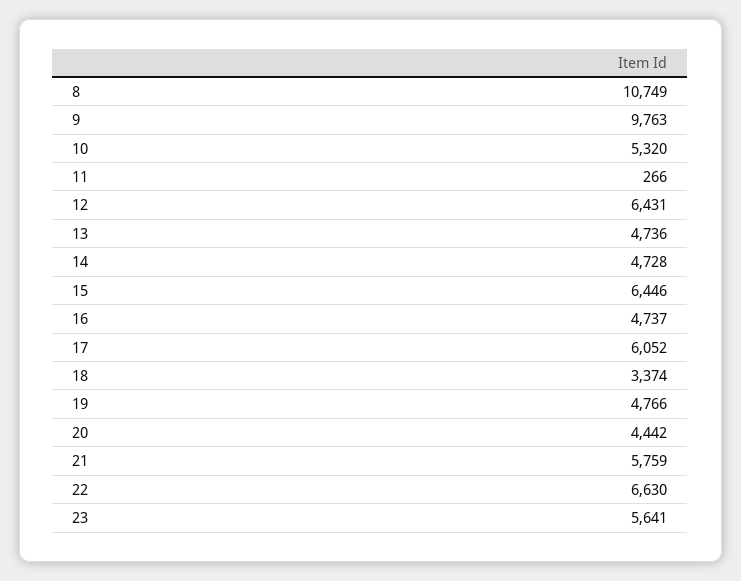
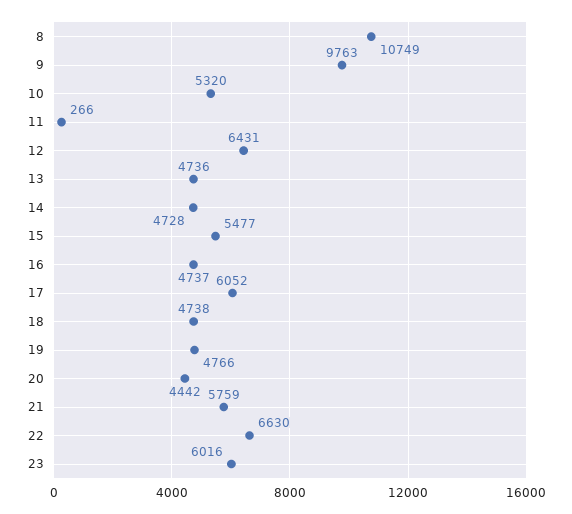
15: 6446 -> 5477
18: 3374 -> 4738
23: 5641 -> 6016

